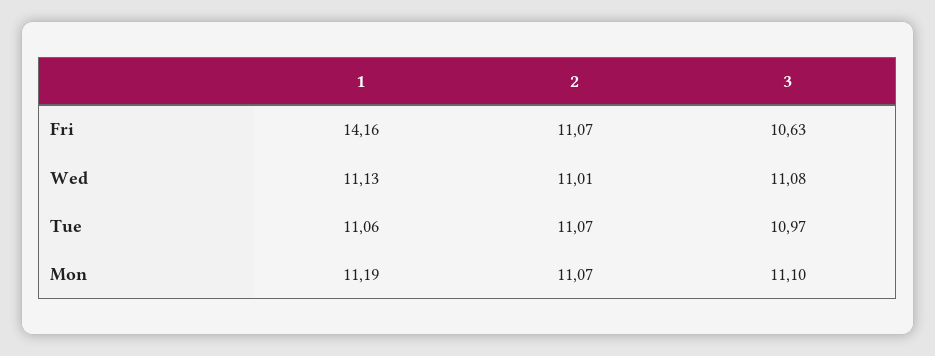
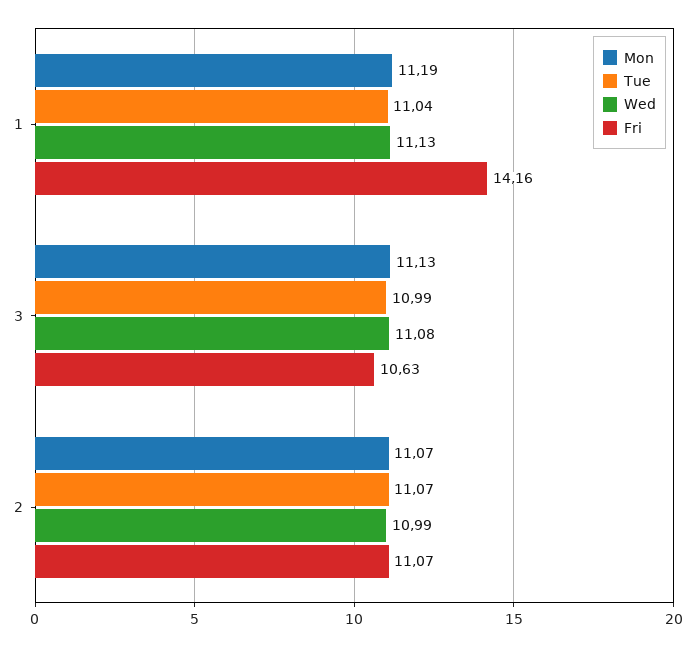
Wed, 2: 11.01 -> 10.99
Tue, 1: 11.06 -> 11.04
Tue, 3: 10.97 -> 10.99
Mon, 3: 11.1 -> 11.13

